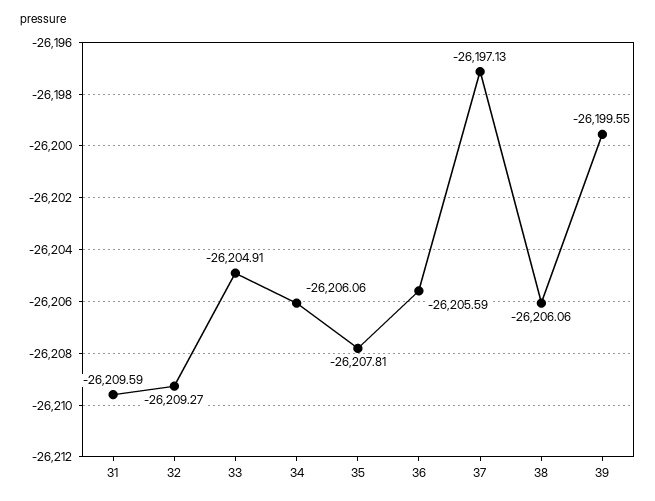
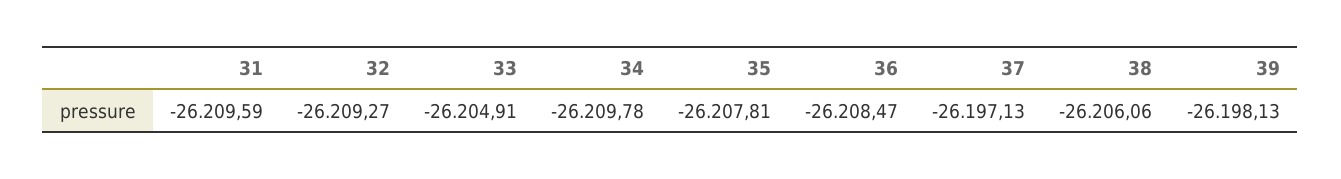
34: -26206.06 -> -26209.78
36: -26205.59 -> -26208.47
39: -26199.55 -> -26198.13

